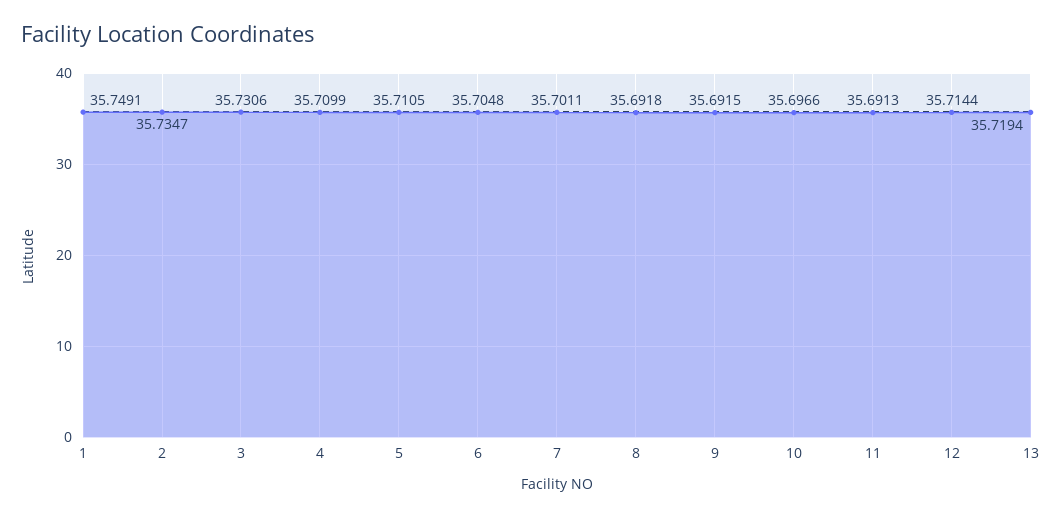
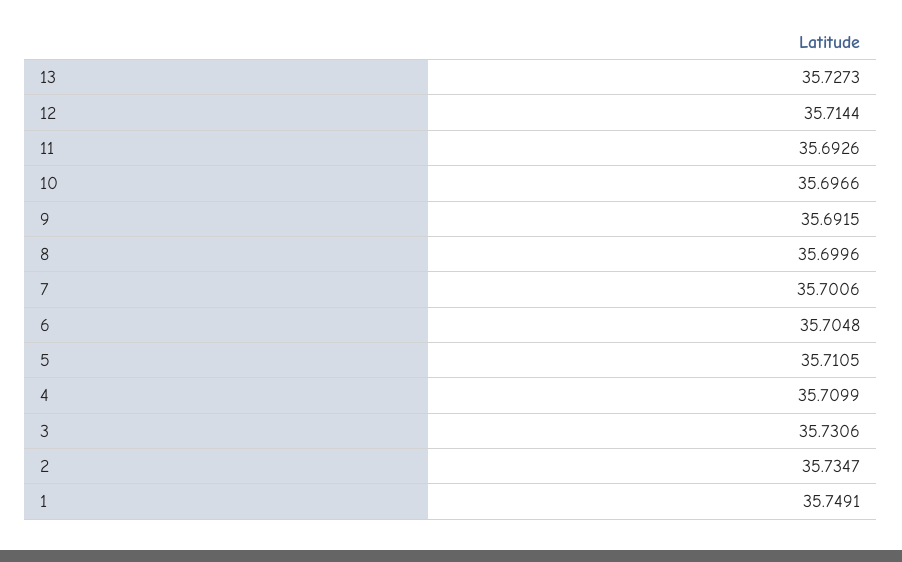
7: 35.7011 -> 35.7006
8: 35.6918 -> 35.6996
11: 35.6913 -> 35.6926
13: 35.7194 -> 35.7273

